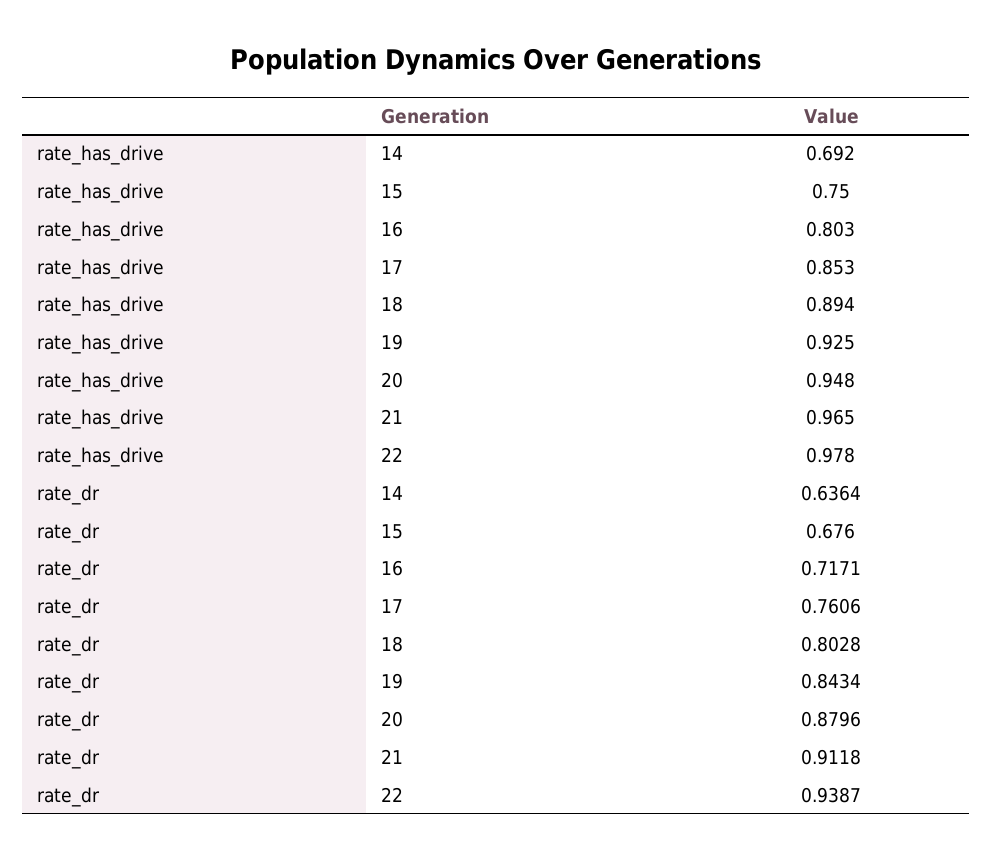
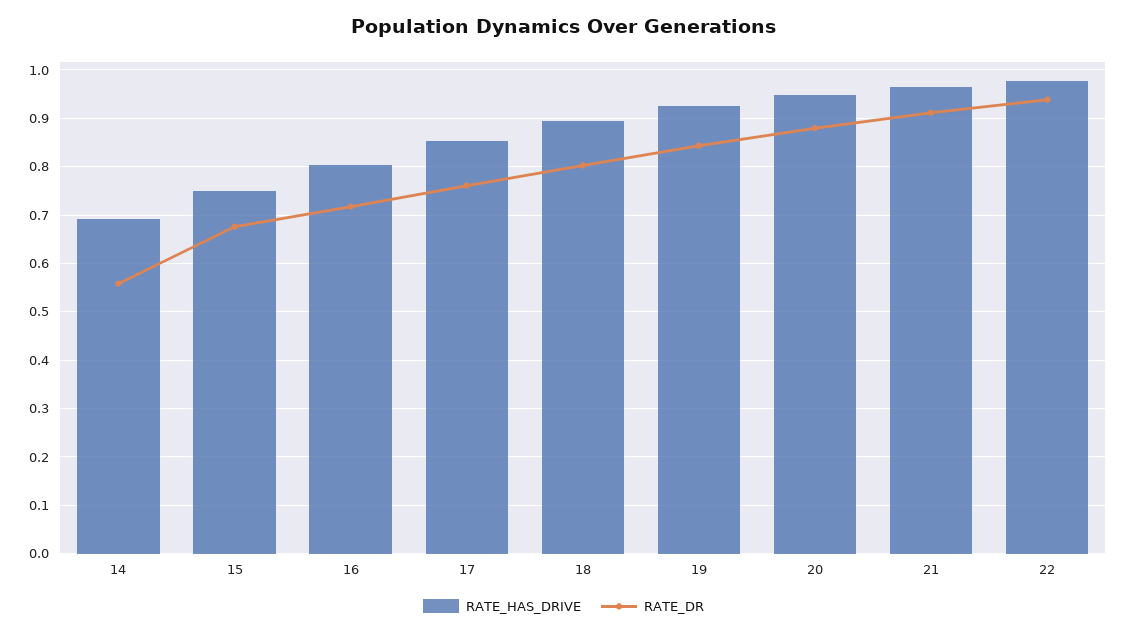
rate_dr, 14: 0.6364 -> 0.56

